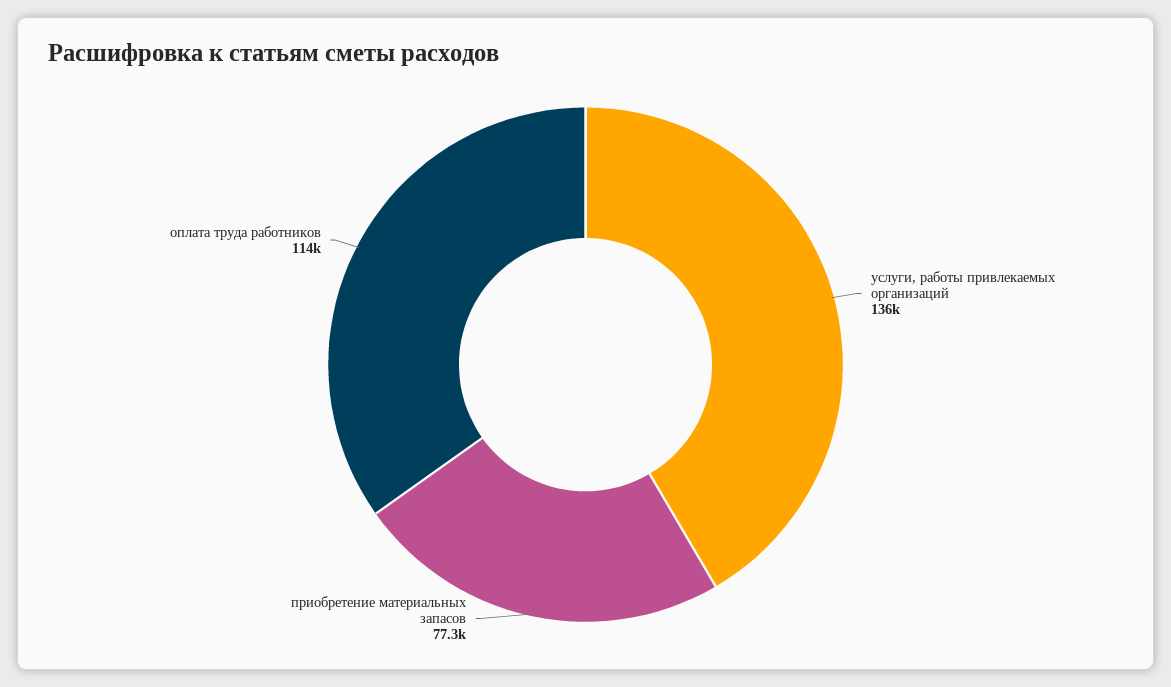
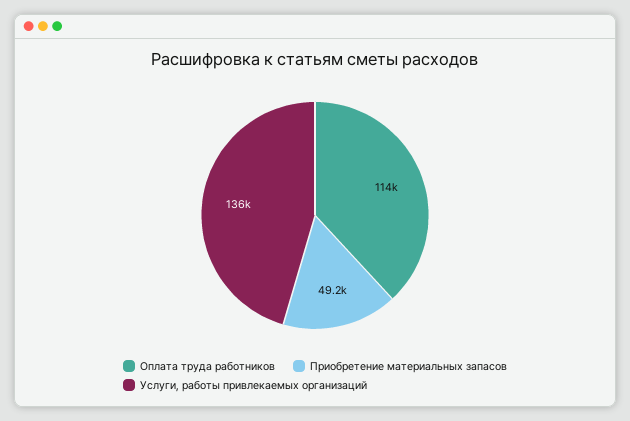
приобретение материальных запасов: 77300 -> 49200

